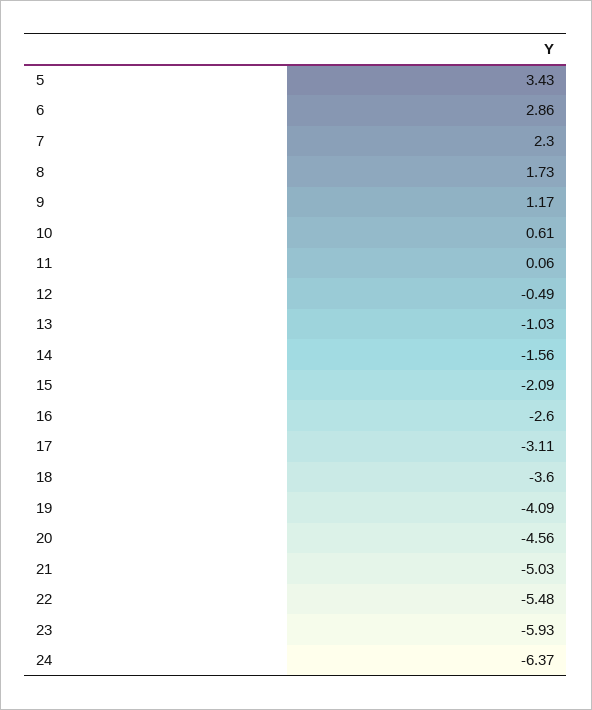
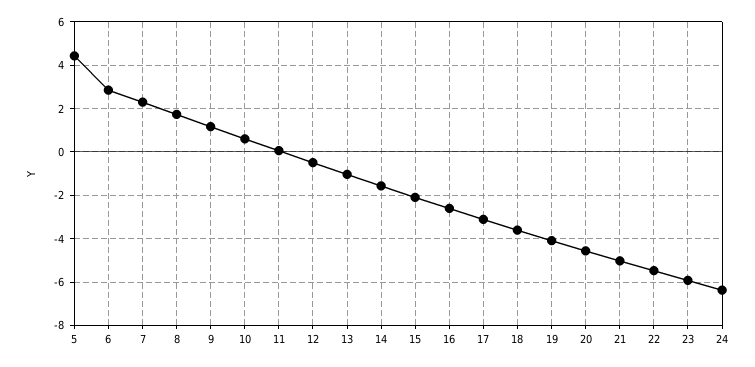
5: 3.43 -> 4.5

